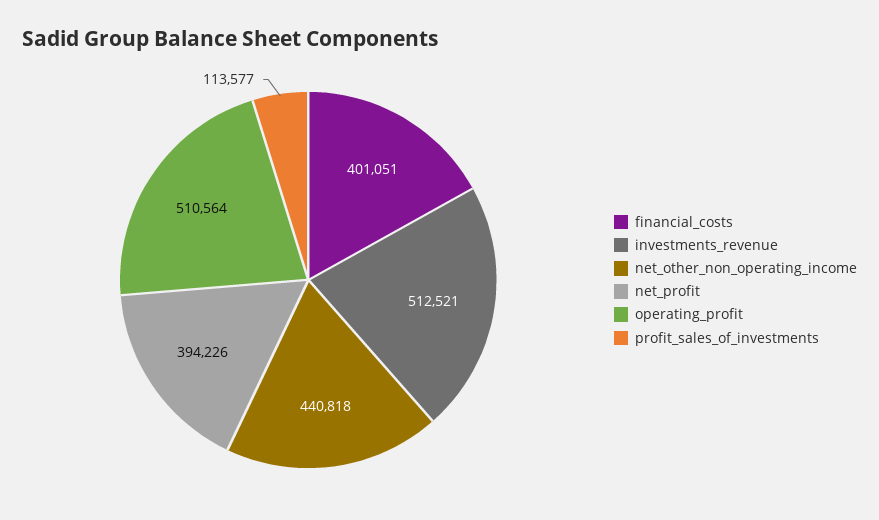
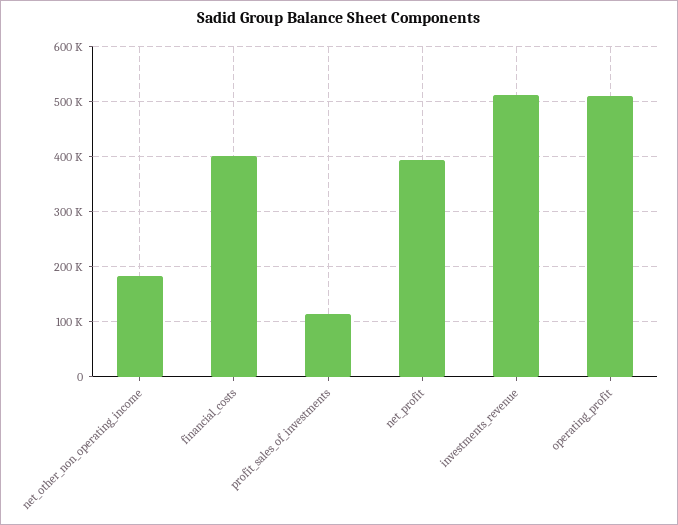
net_other_non_operating_income: 440818 -> 180000

